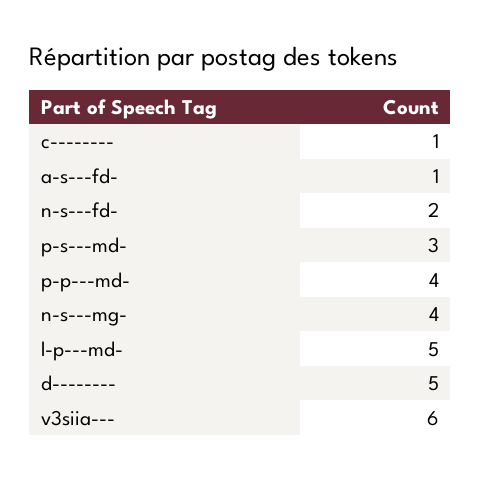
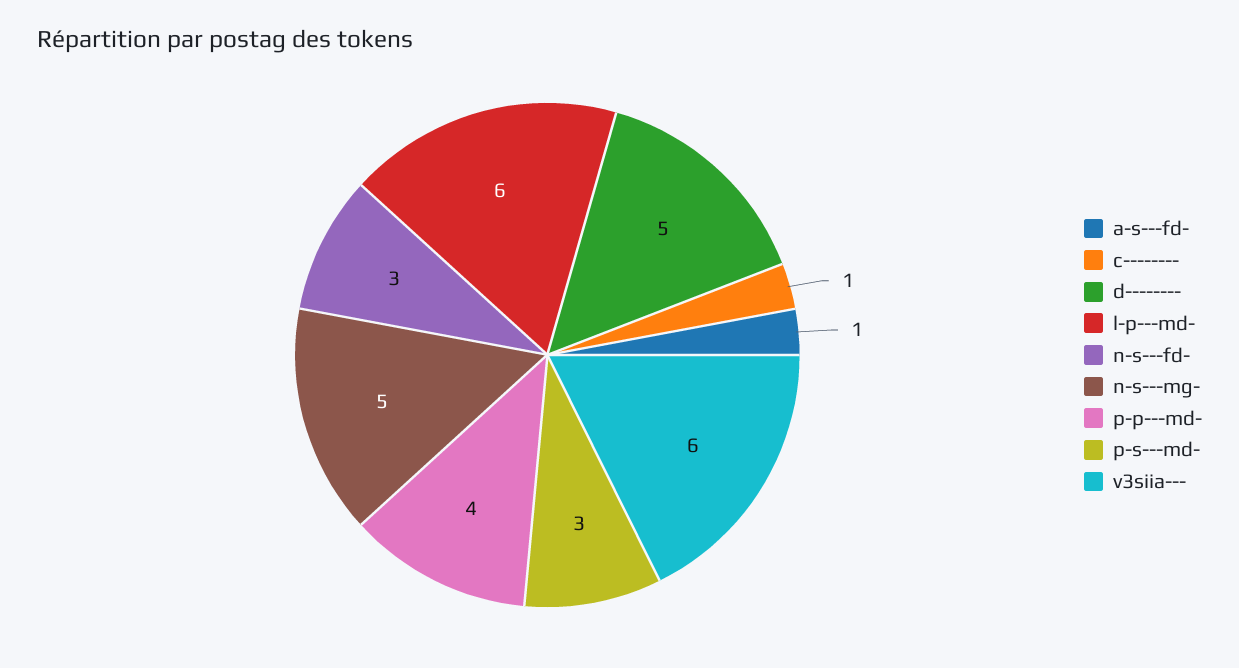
n-s---fd-: 2 -> 3
n-s---mg-: 4 -> 5
l-p---md-: 5 -> 6

